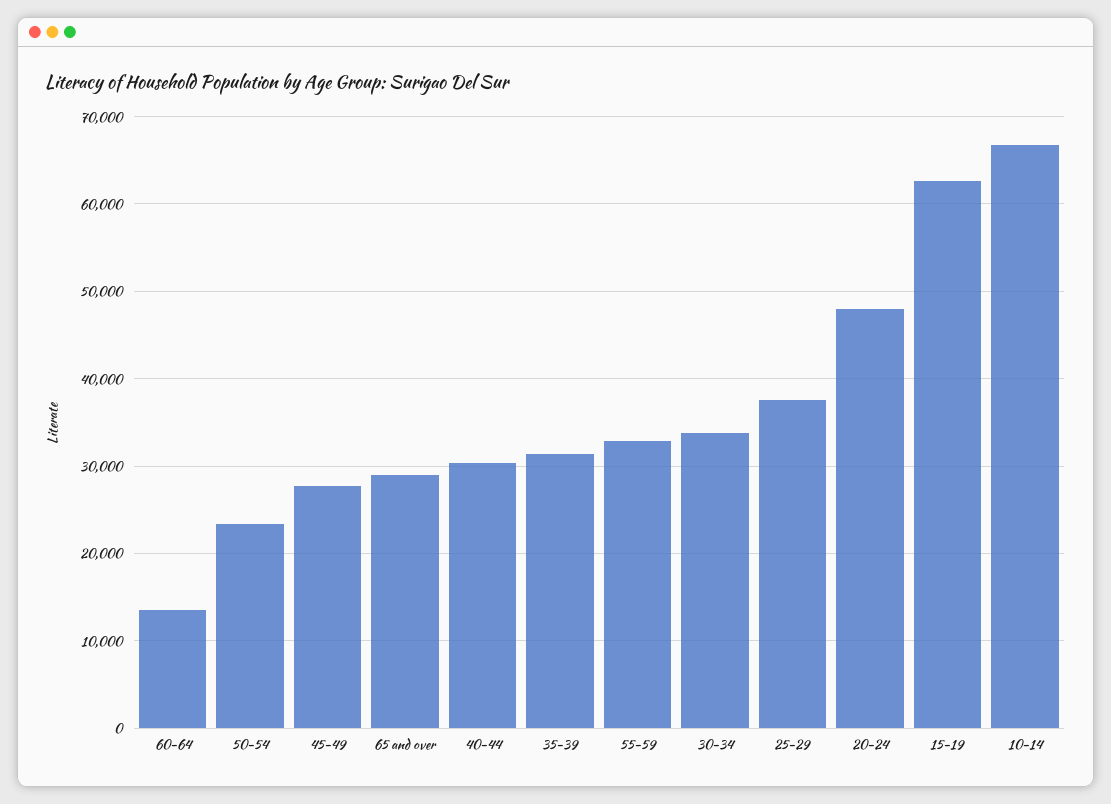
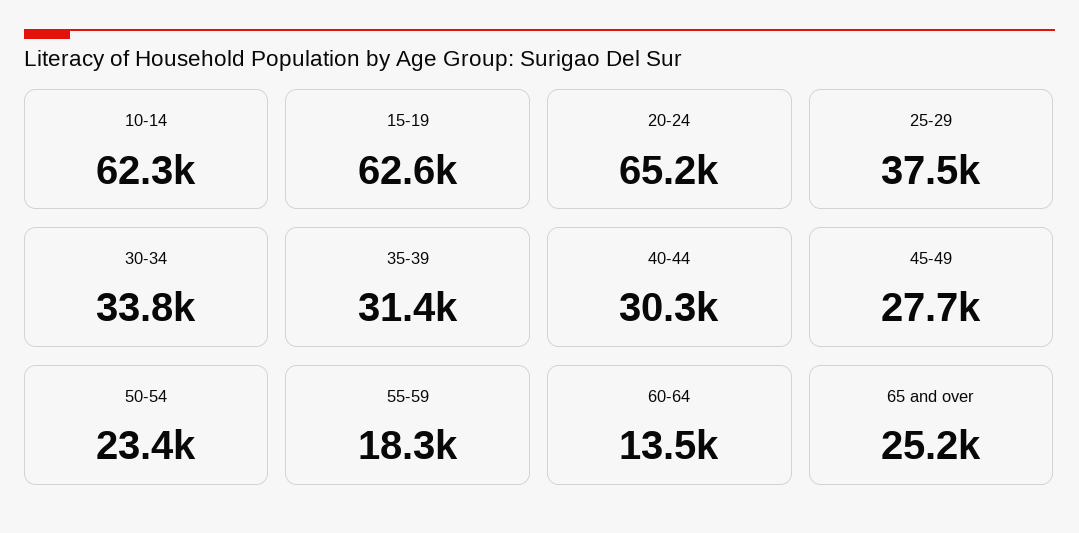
65 and over: 29000 -> 25200
55-59: 33000 -> 18300
20-24: 48000 -> 65200
10-14: 67000 -> 62300

